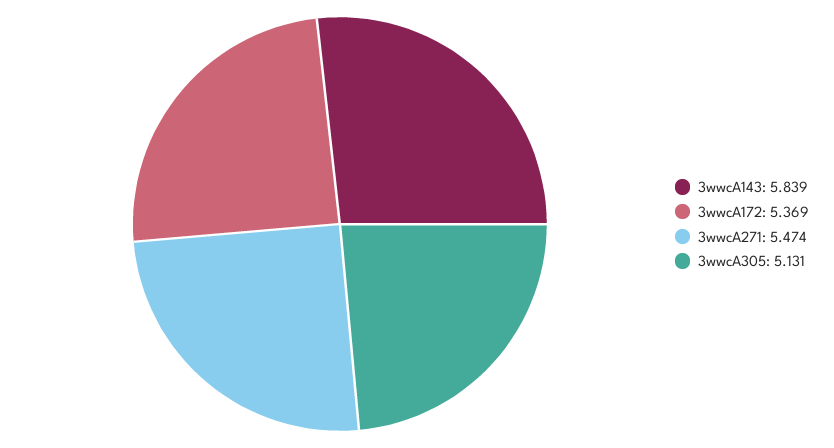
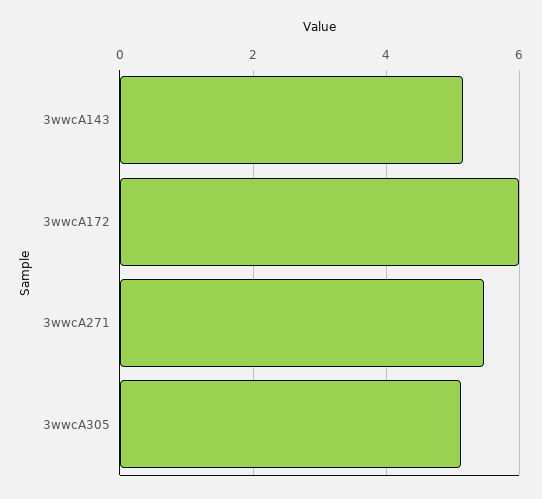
3wwcA143: 5.839 -> 5.2
3wwcA172: 5.369 -> 6

